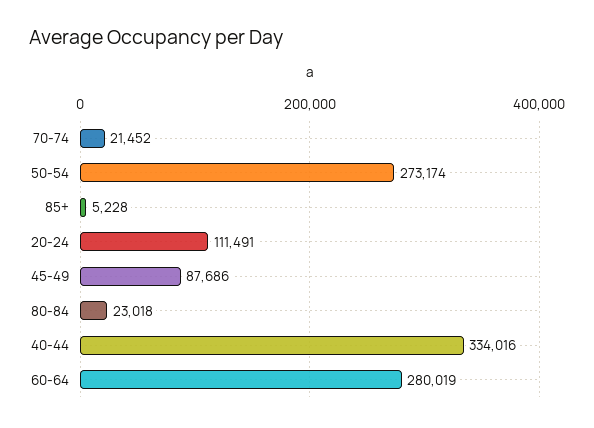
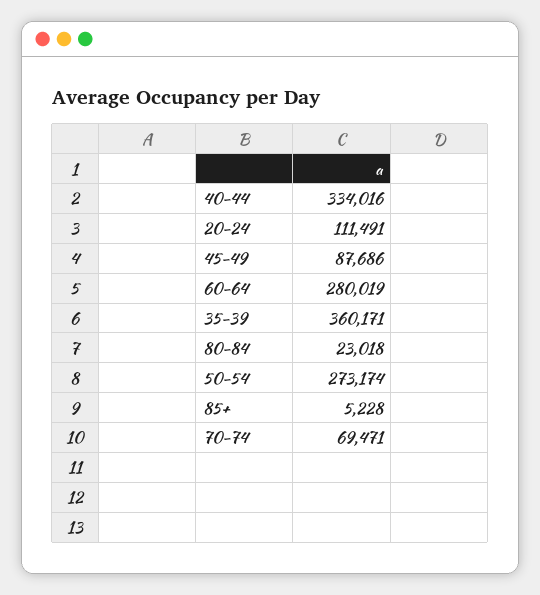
70-74: 21452 -> 69471
35-39: none -> 360171

